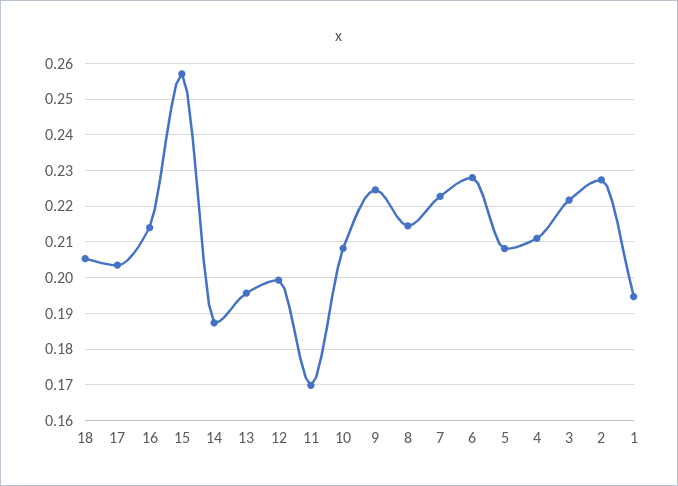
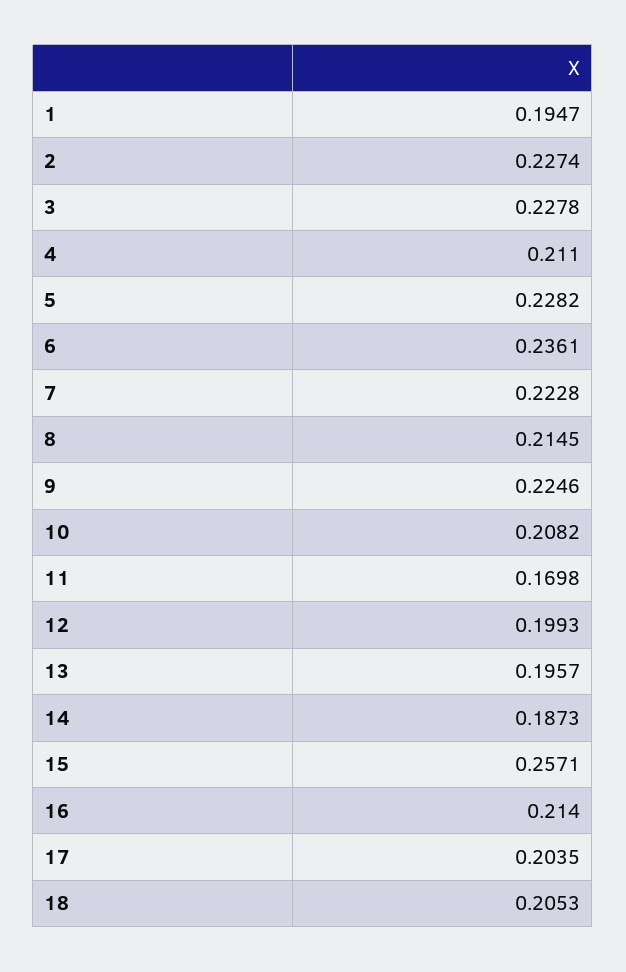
6: 0.228 -> 0.2361
5: 0.208 -> 0.2282
3: 0.222 -> 0.2278

